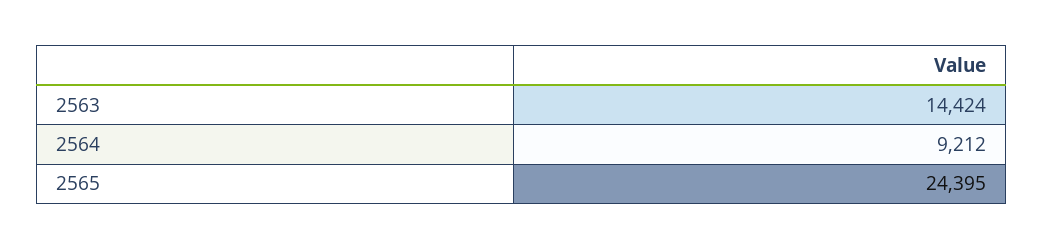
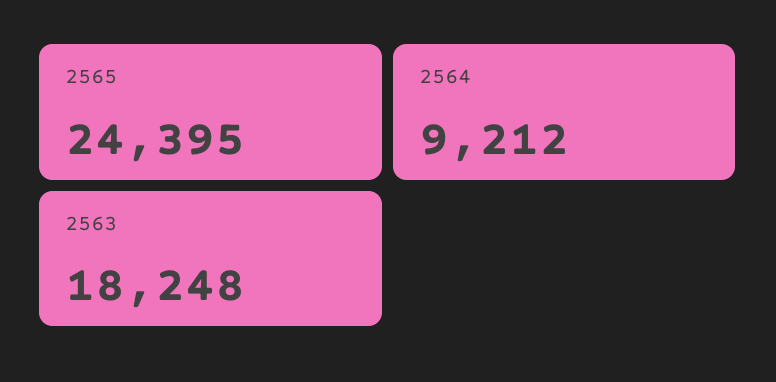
2563: 14424 -> 18248

